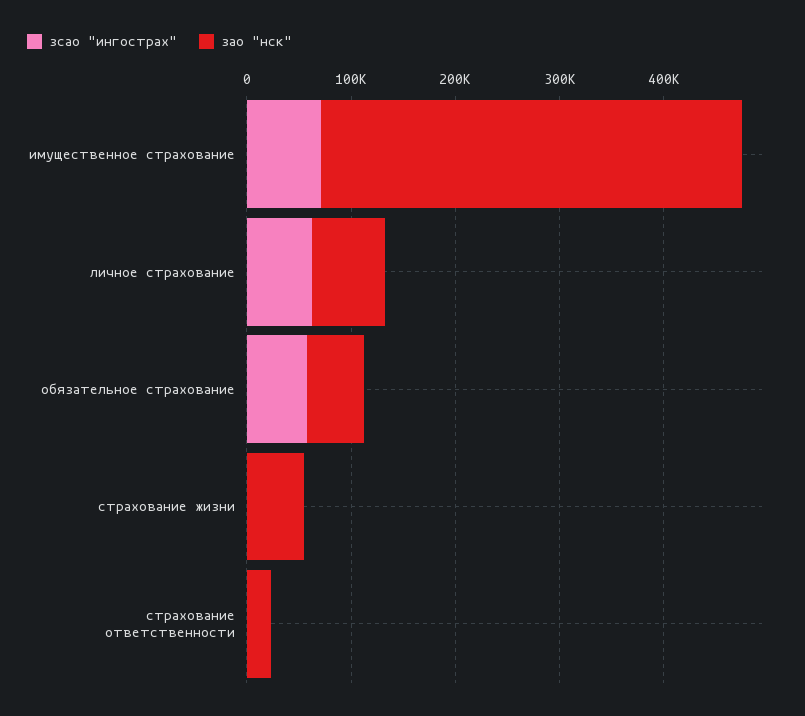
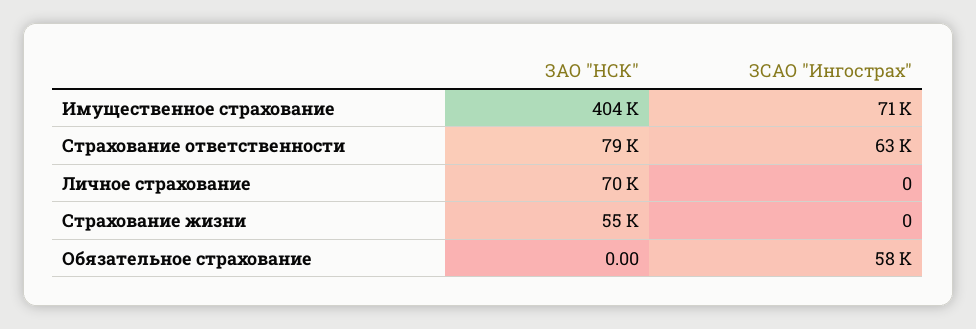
зсао "ингострах", личное страхование: 60000 -> 0
зао "нск", обязательное страхование: 60000 -> 0
зсао "ингострах", страхование ответственности: 0 -> 63000
зао "нск", страхование ответственности: 20000 -> 79000

